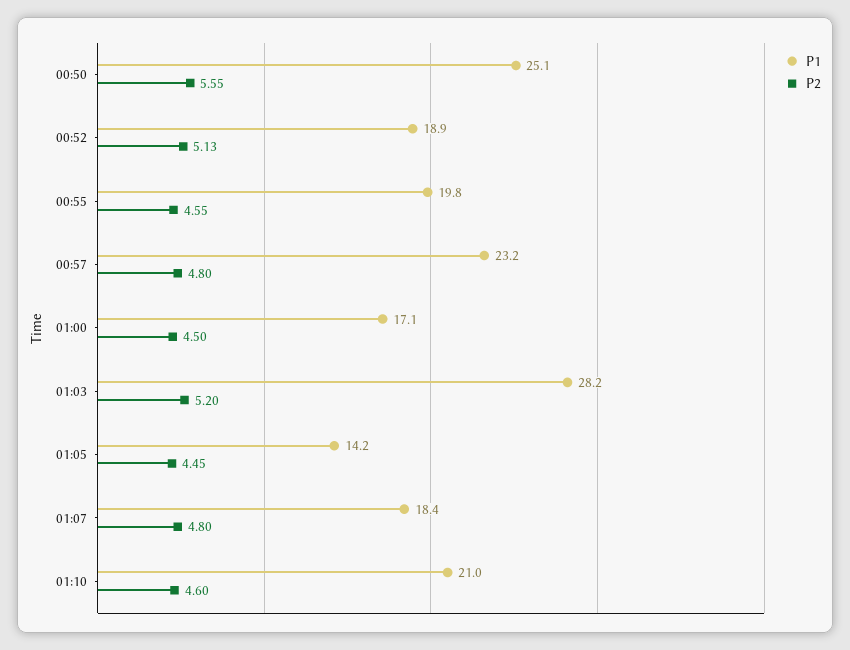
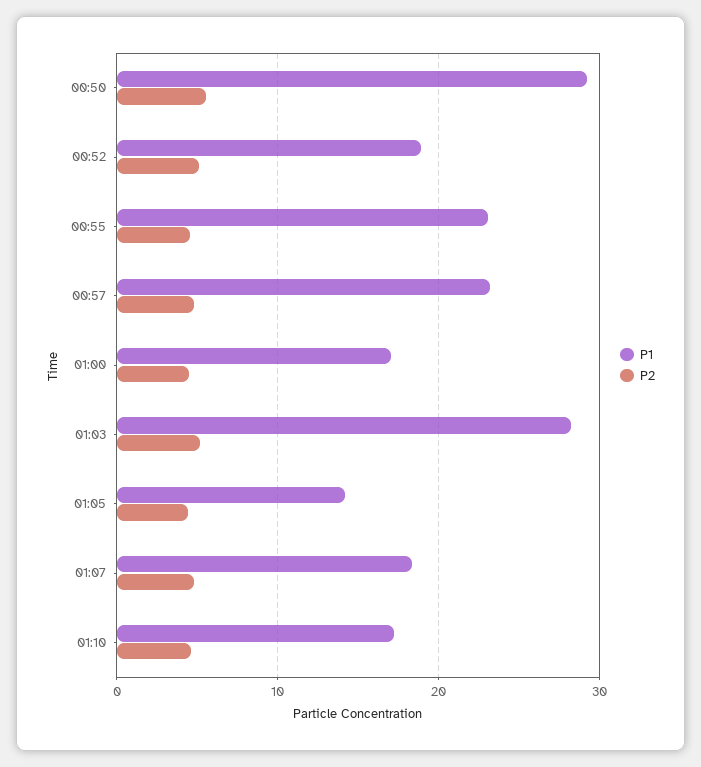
P1, 00:50: 25.1 -> 29
P1, 00:55: 19.8 -> 23
P1, 01:10: 21 -> 17

